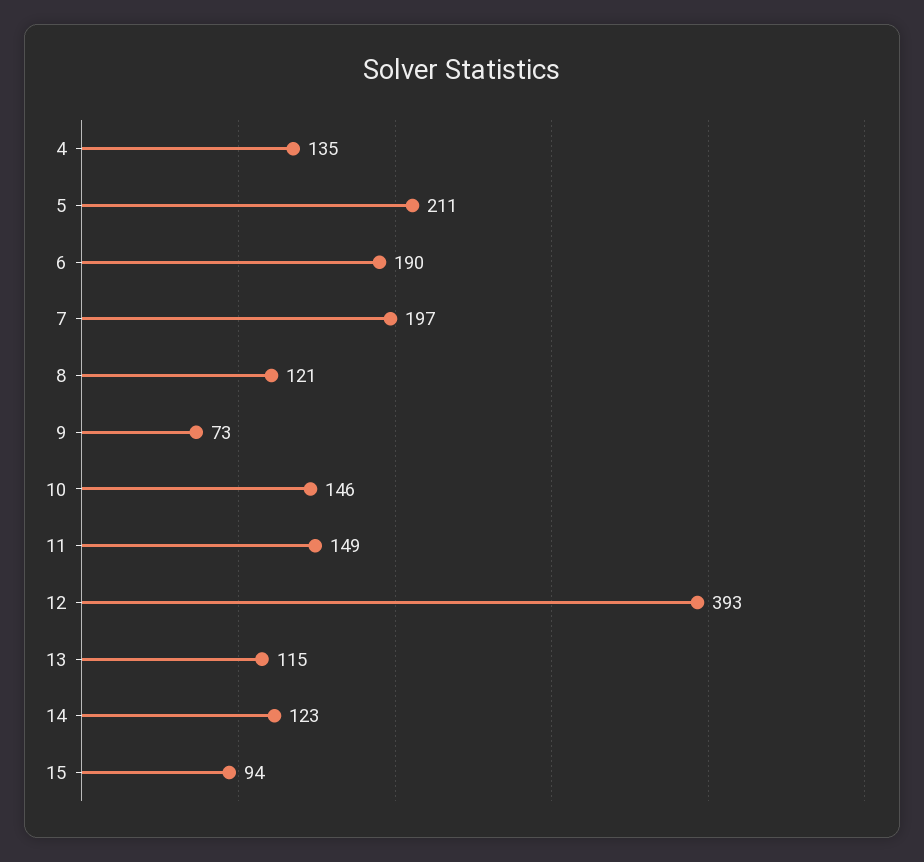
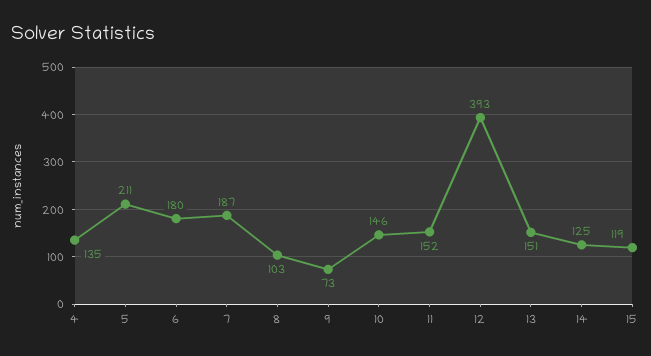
6: 190 -> 180
7: 197 -> 187
8: 121 -> 103
11: 149 -> 152
13: 115 -> 151
14: 123 -> 125
15: 94 -> 119

